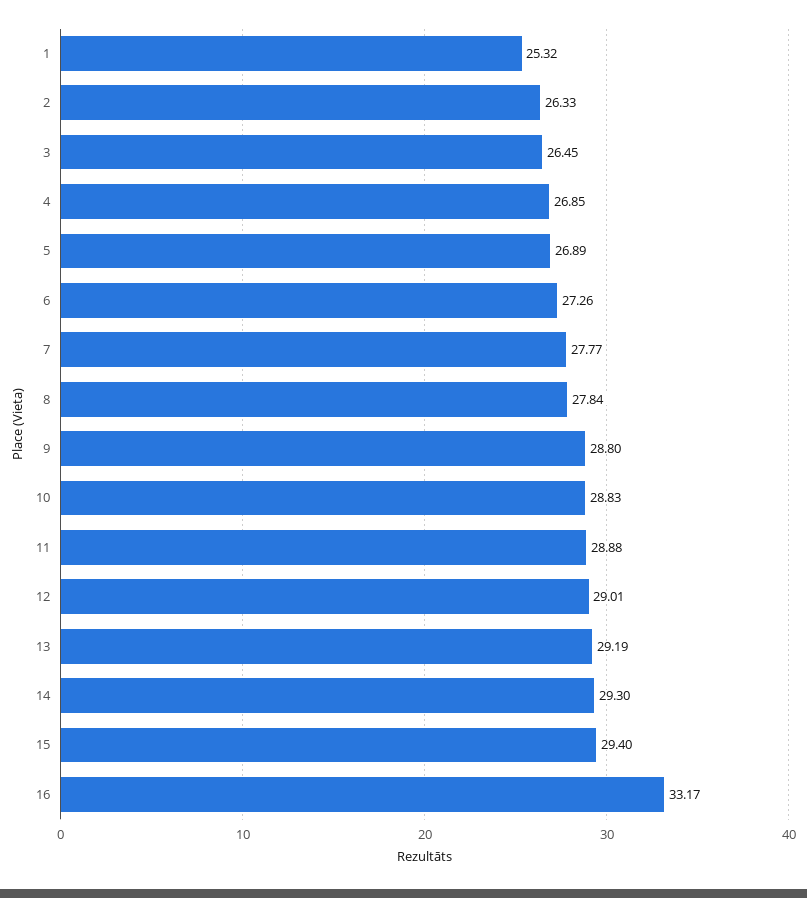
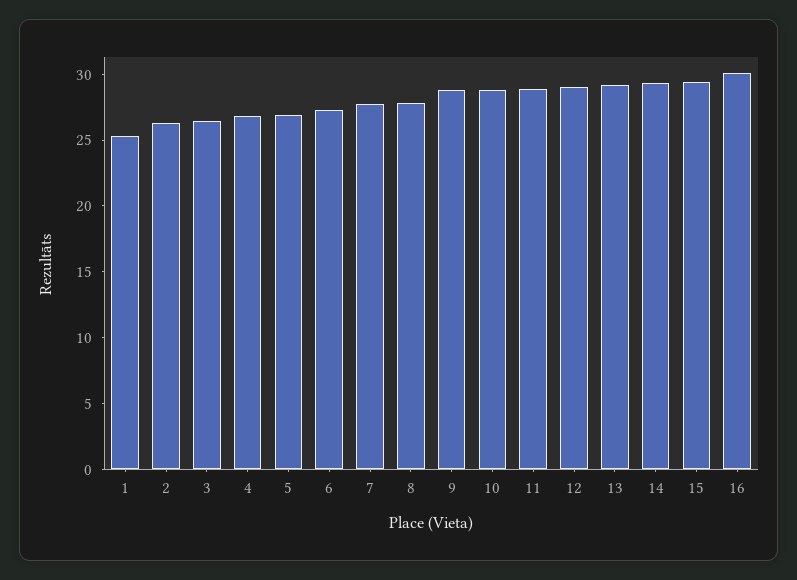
16: 33.17 -> 30

